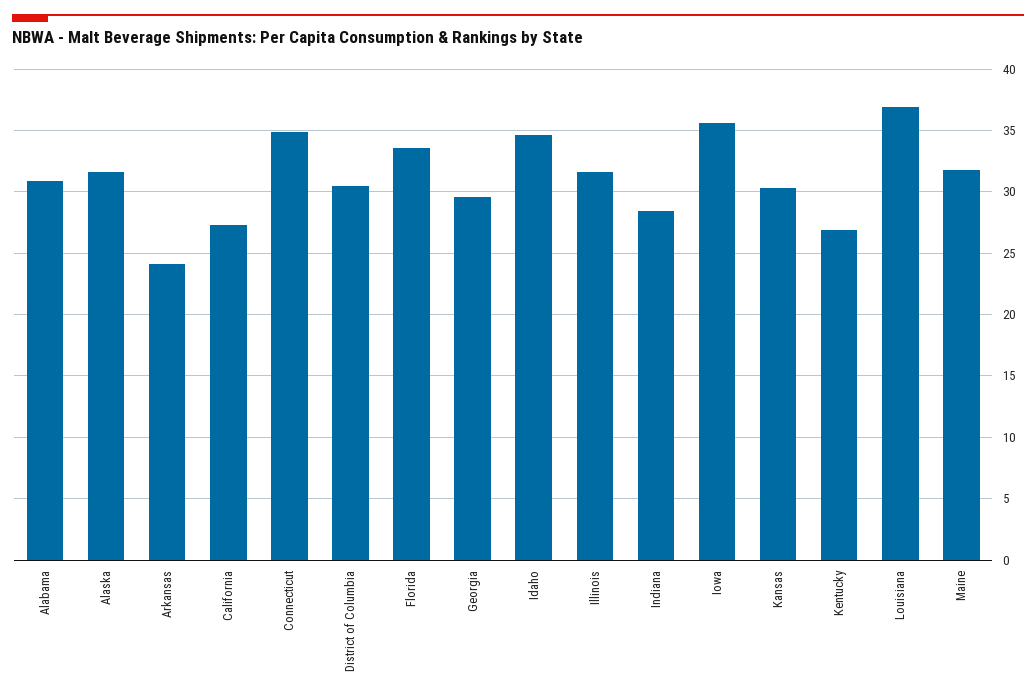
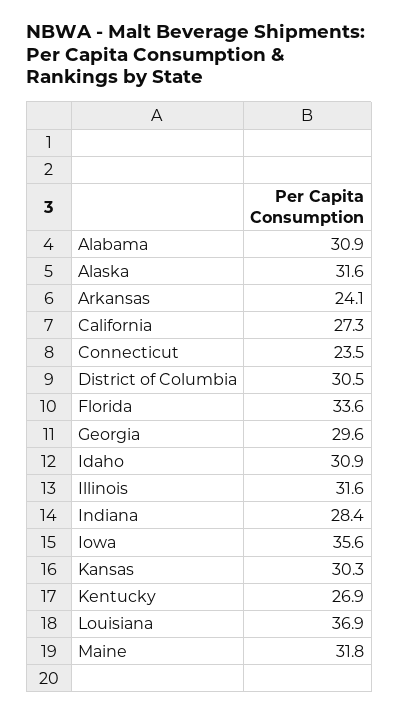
Connecticut: 35 -> 23.5
Idaho: 34.5 -> 30.9

